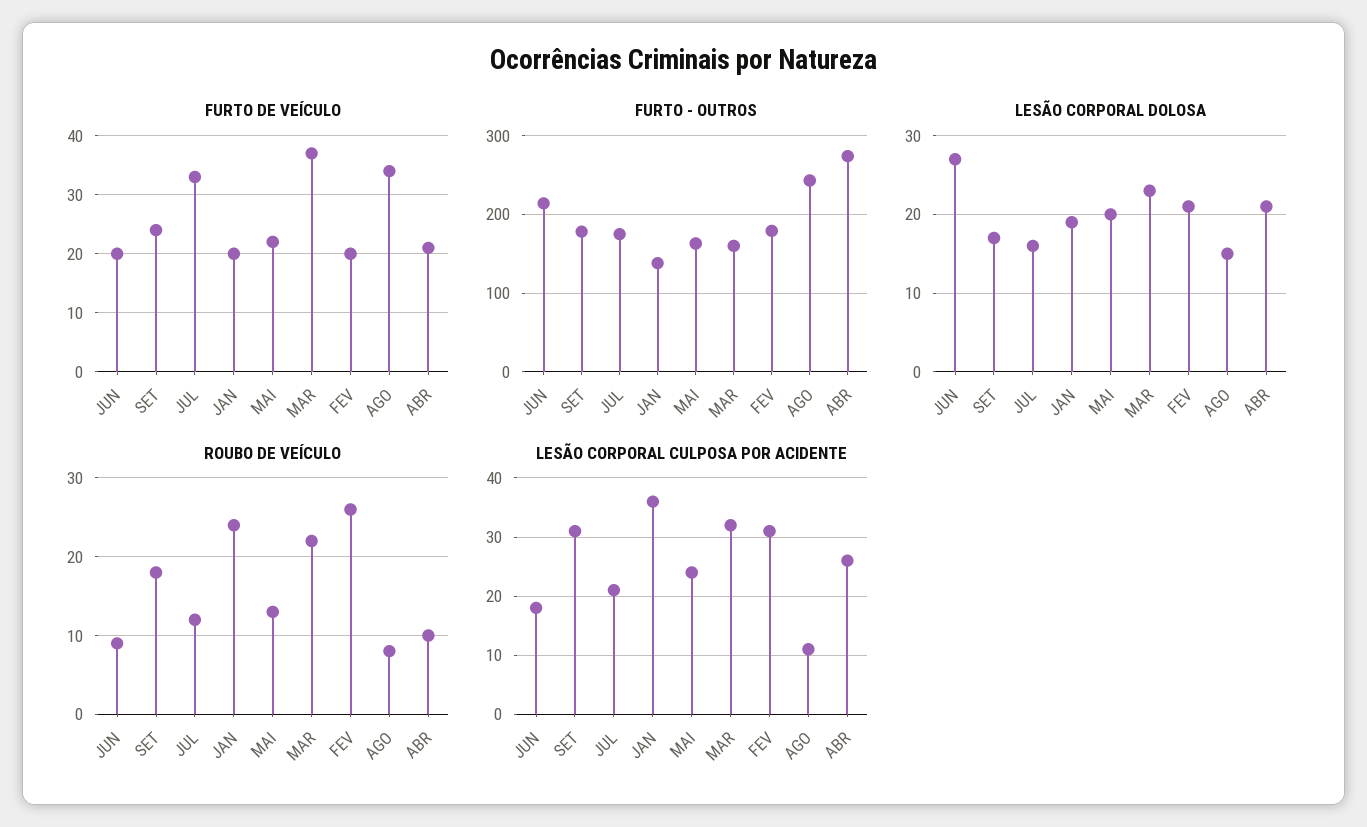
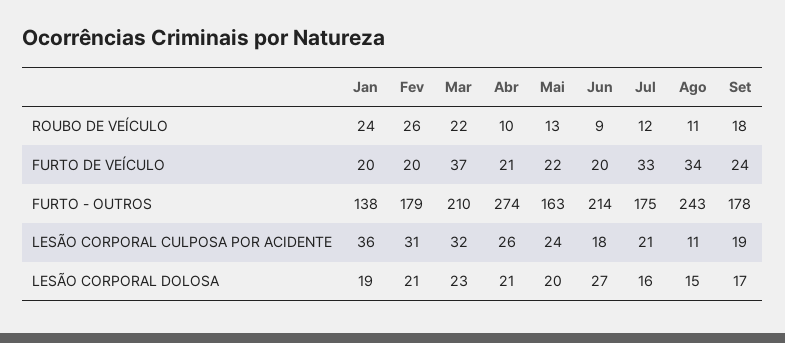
FURTO - OUTROS, MAR: 160 -> 210
ROUBO DE VEÍCULO, AGO: 8 -> 11
LESÃO CORPORAL CULPOSA POR ACIDENTE, SET: 30 -> 19

